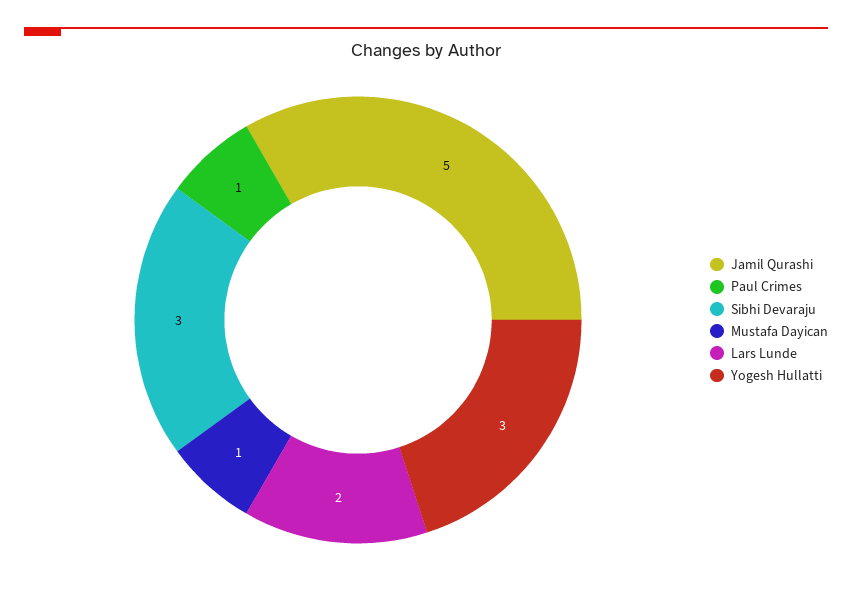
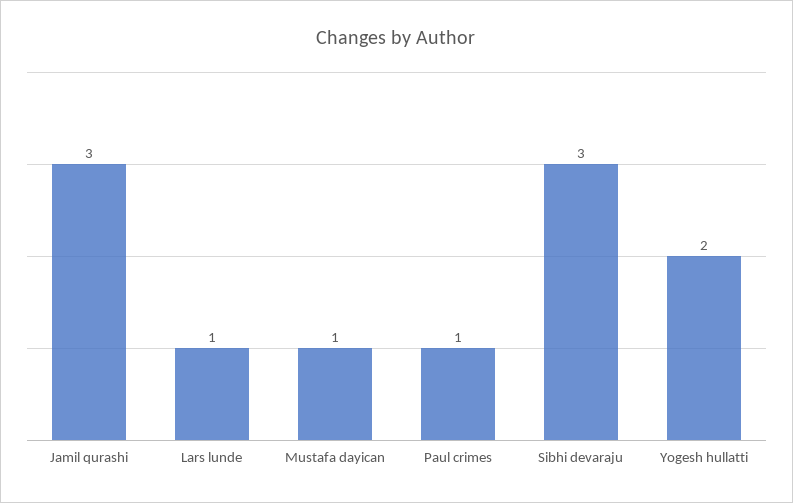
Jamil Qurashi: 5 -> 3
Lars Lunde: 2 -> 1
Yogesh Hullatti: 3 -> 2

